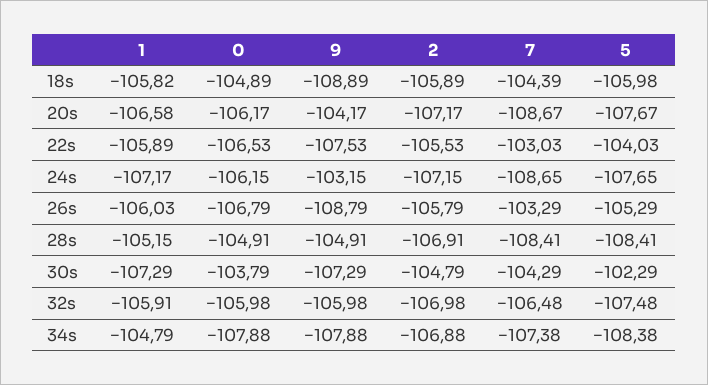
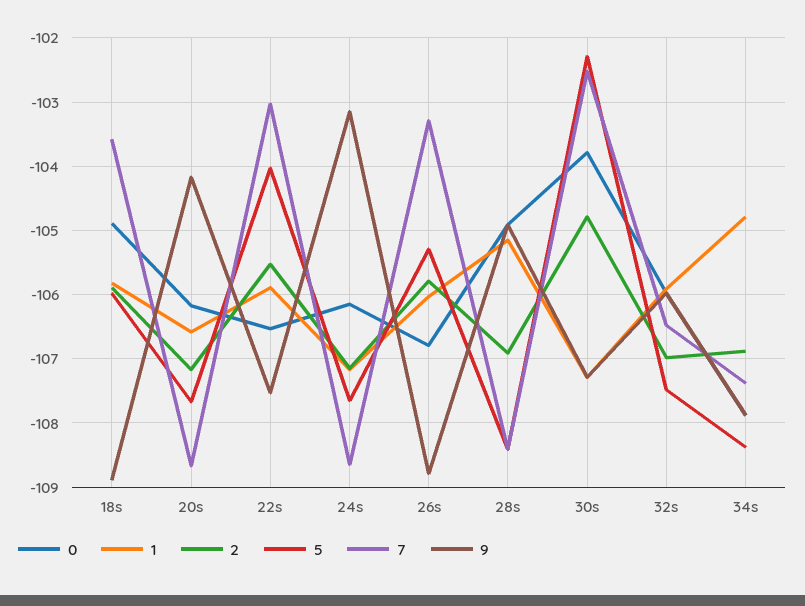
7, 18s: -104.39 -> -103.6
7, 30s: -104.29 -> -102.5

